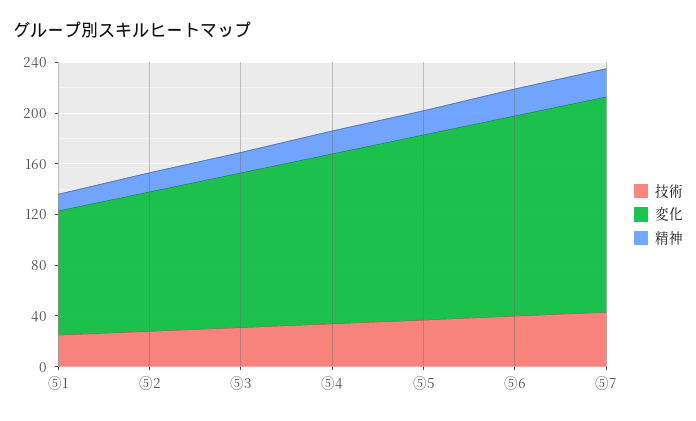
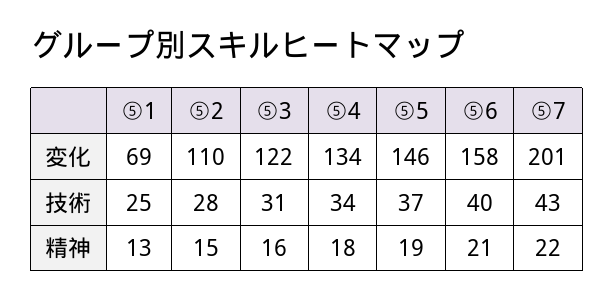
変化, ⑤1: 100 -> 69
変化, ⑤7: 170 -> 201

